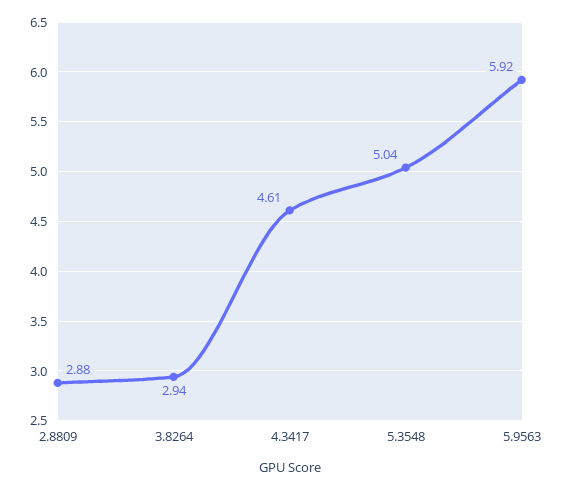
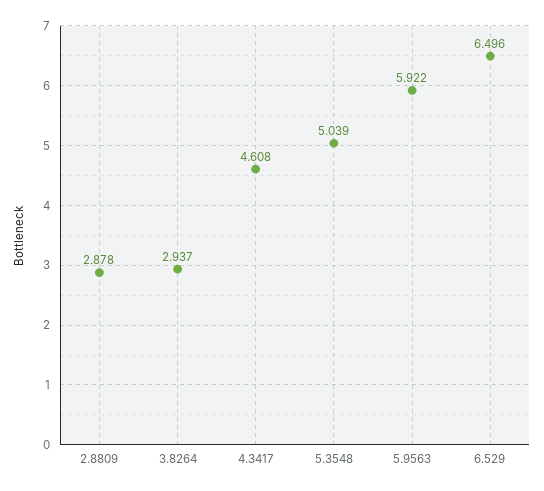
6.529: none -> 6.496

